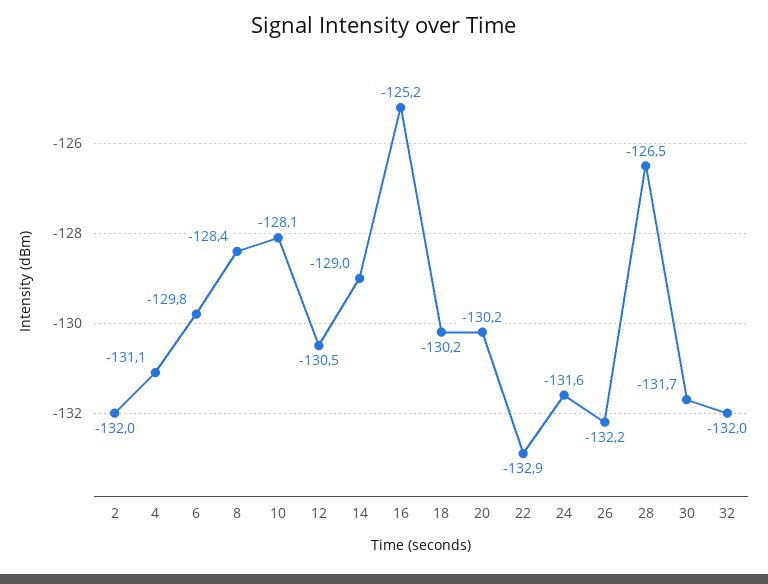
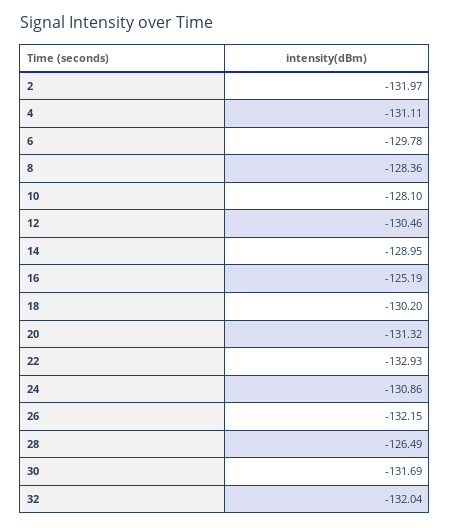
20: -130.2 -> -131.32
24: -131.6 -> -130.86

